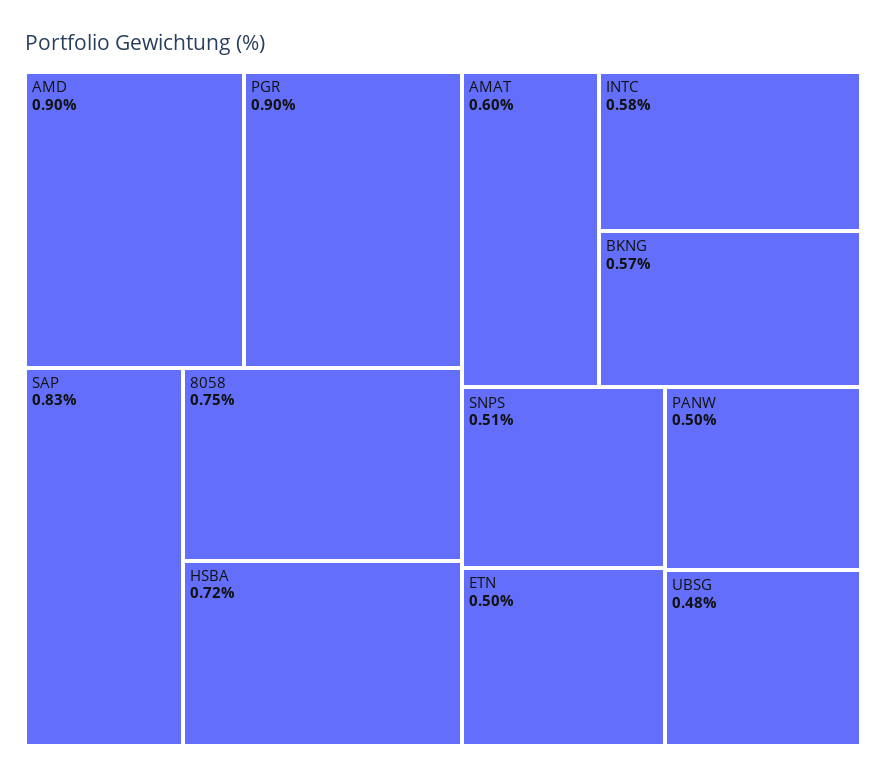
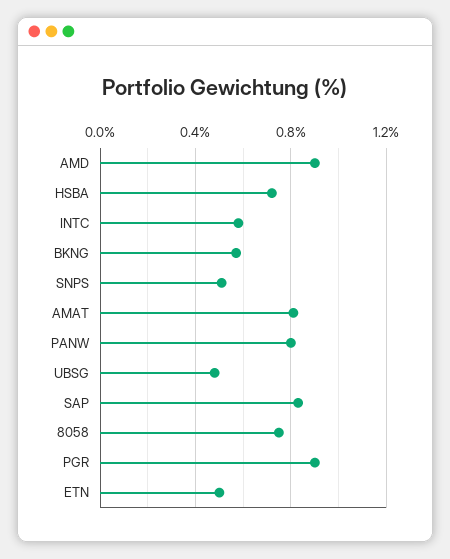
AMAT: 0.6 -> 0.8
PANW: 0.5 -> 0.8

